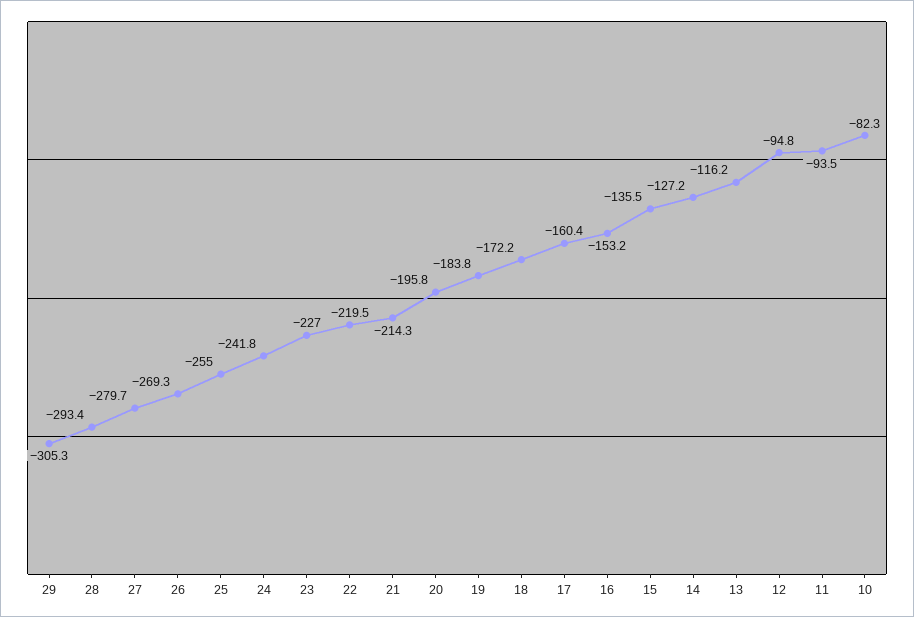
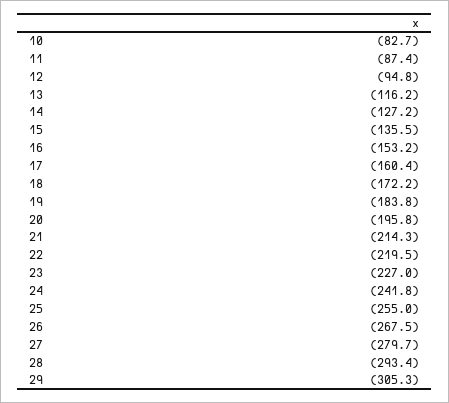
26: -269.3 -> -267.5
11: -93.5 -> -87.4
10: -82.3 -> -82.7

